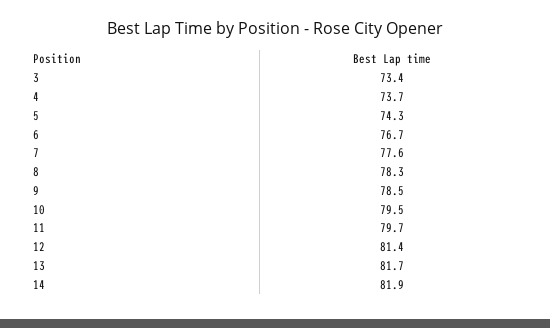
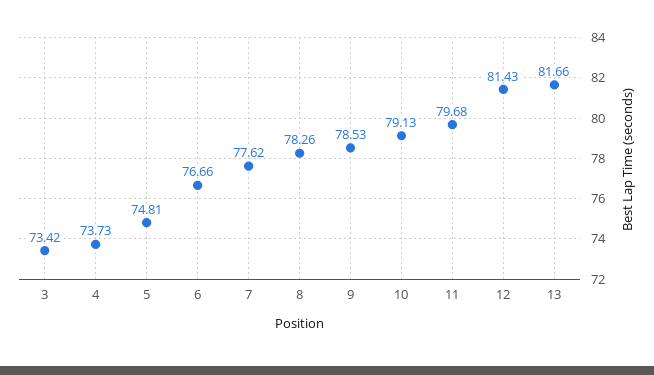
5: 74.3 -> 74.81
10: 79.5 -> 79.13
14: 81.9 -> none

